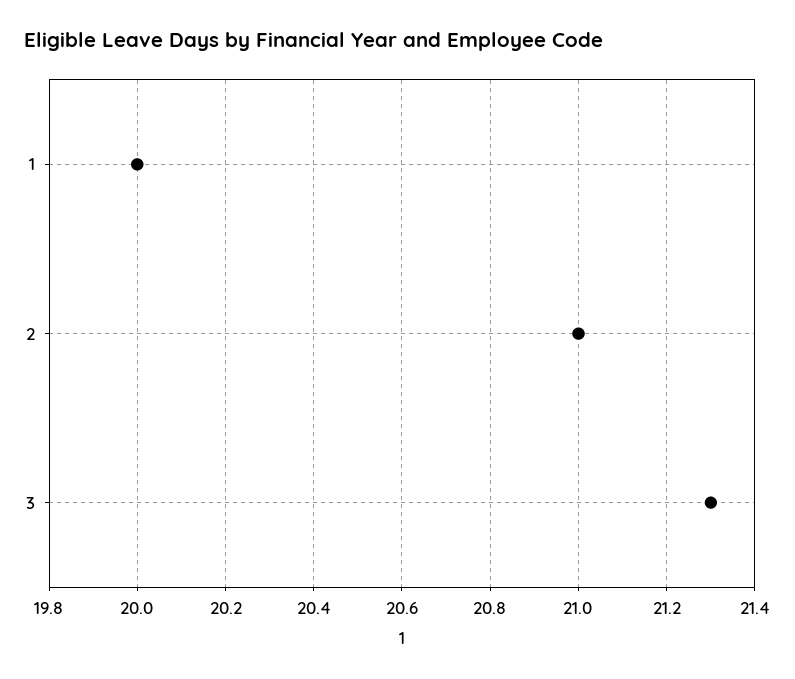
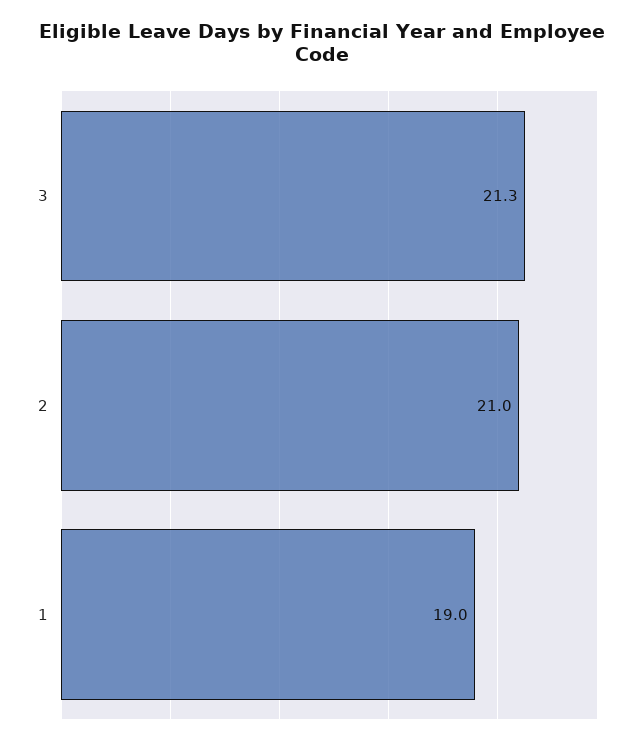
1: 20 -> 19

